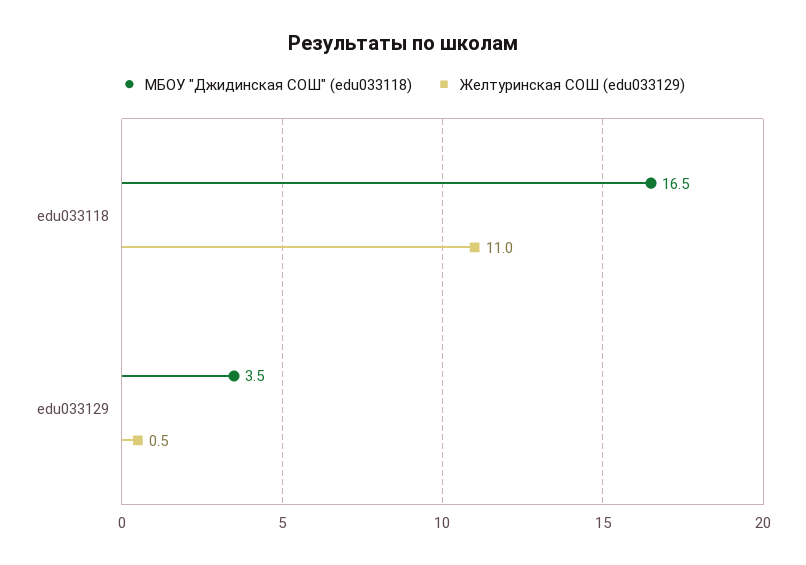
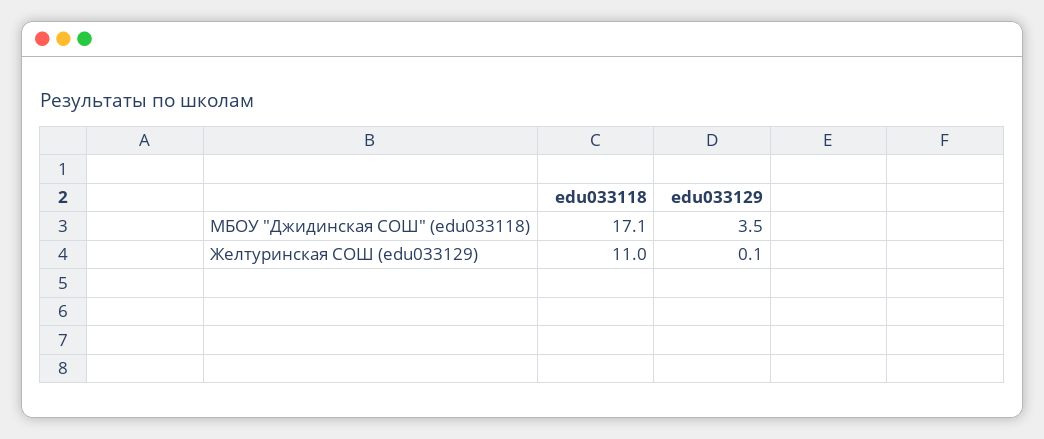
МБОУ "Джидинская СОШ" (edu033118), edu033118: 16.5 -> 17.1
Желтуринская СОШ (edu033129), edu033129: 0.5 -> 0.1

